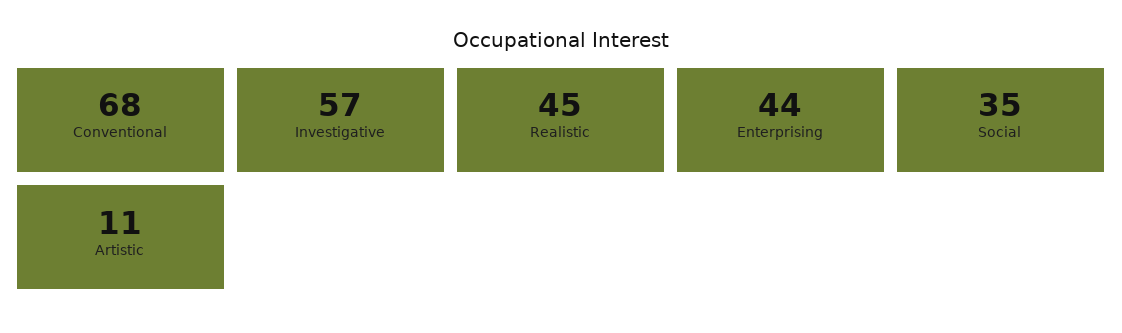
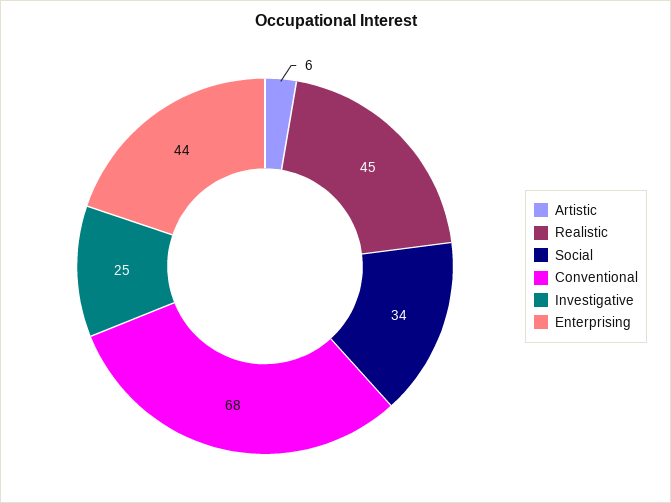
Investigative: 57 -> 25
Social: 35 -> 34
Artistic: 11 -> 6

